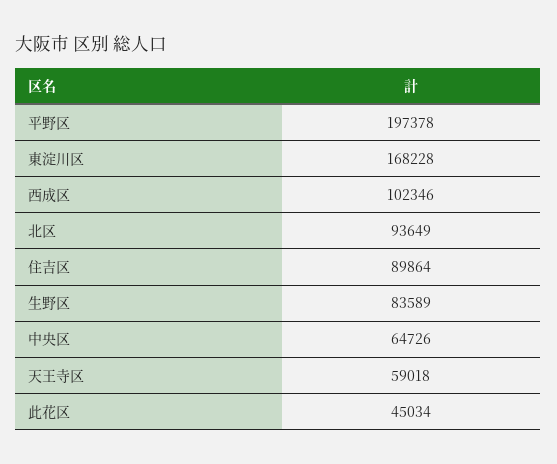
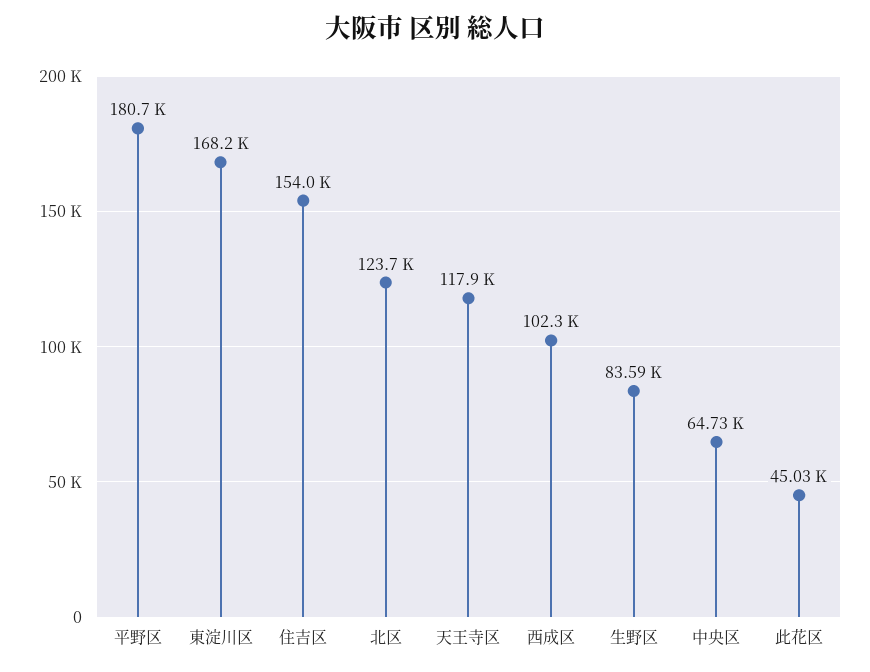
平野区: 197378 -> 180700
北区: 93649 -> 123700
住吉区: 89864 -> 154000
天王寺区: 59018 -> 117900

